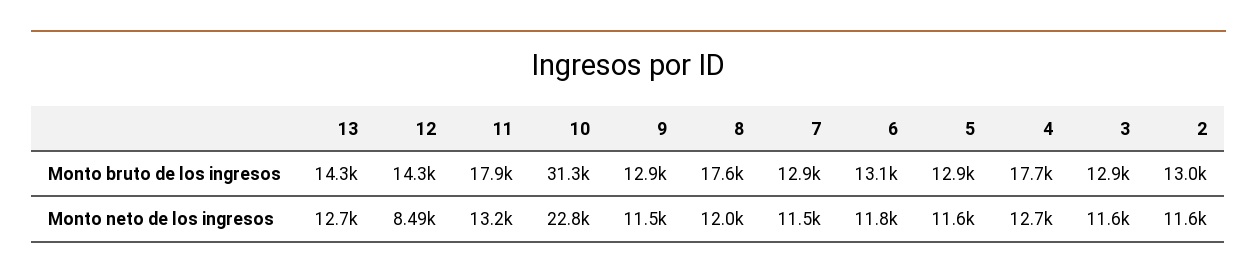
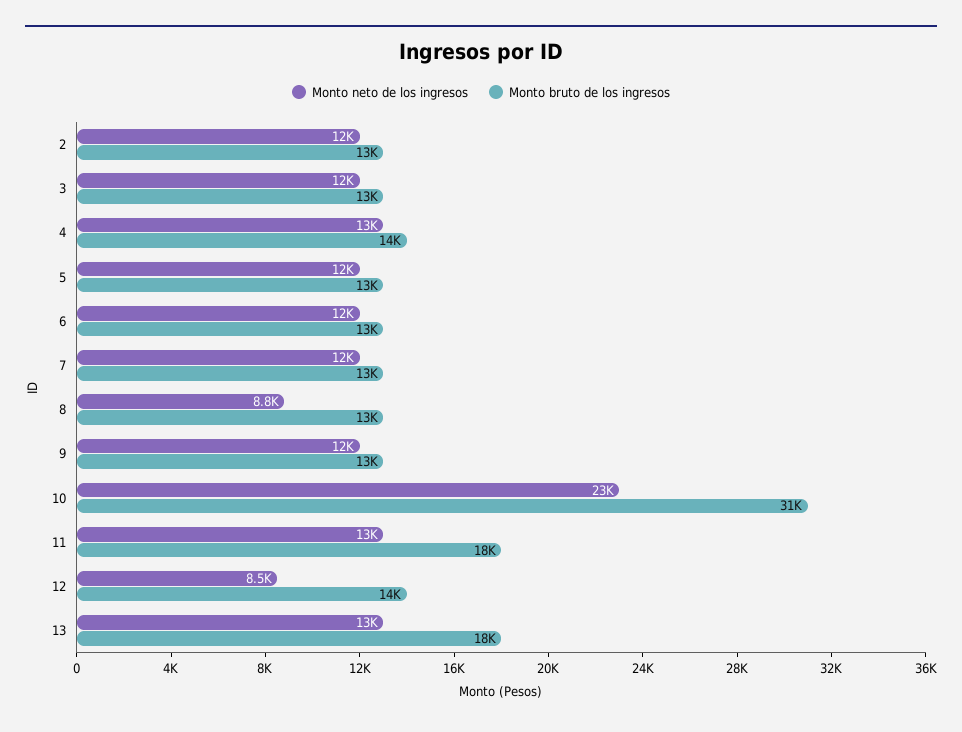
Monto bruto de los ingresos, 13: 14300 -> 18000
Monto bruto de los ingresos, 8: 17600 -> 13000
Monto bruto de los ingresos, 4: 17700 -> 14000
Monto neto de los ingresos, 8: 12000 -> 8800

